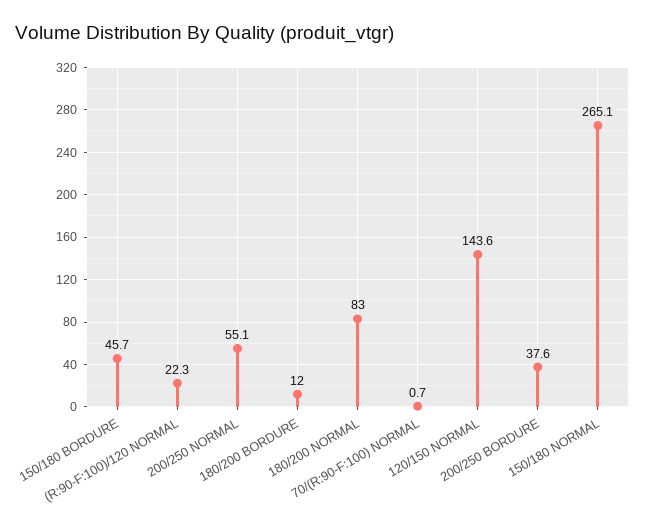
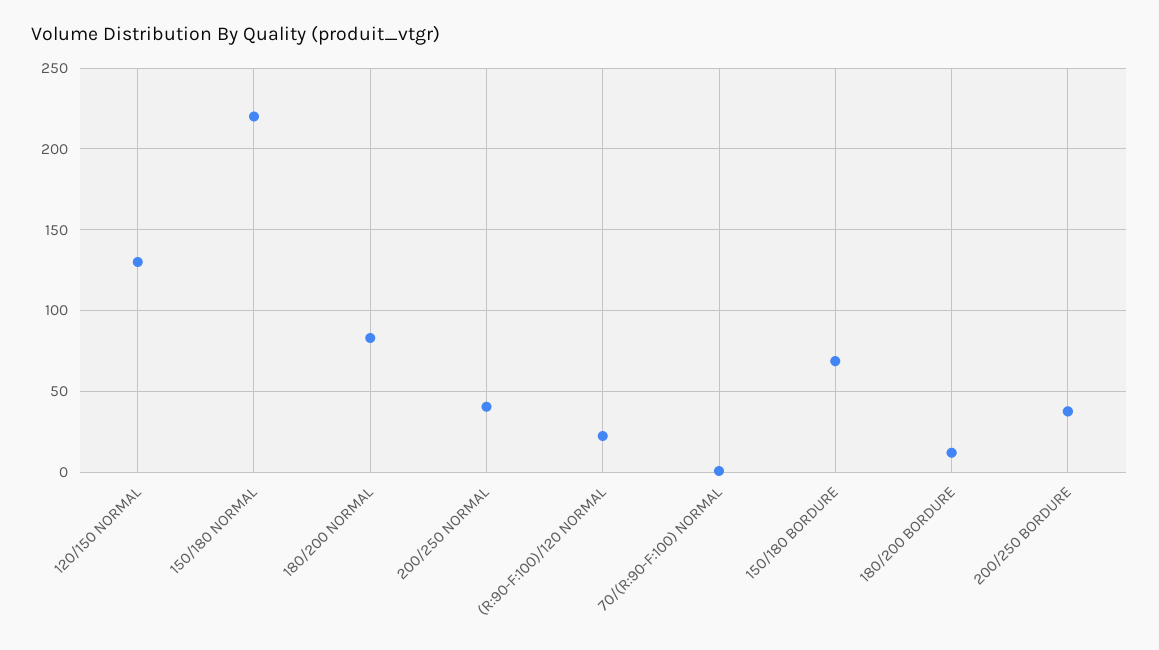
150/180 BORDURE: 45.7 -> 70
200/250 NORMAL: 55.1 -> 40
120/150 NORMAL: 143.6 -> 130
150/180 NORMAL: 265.1 -> 220

